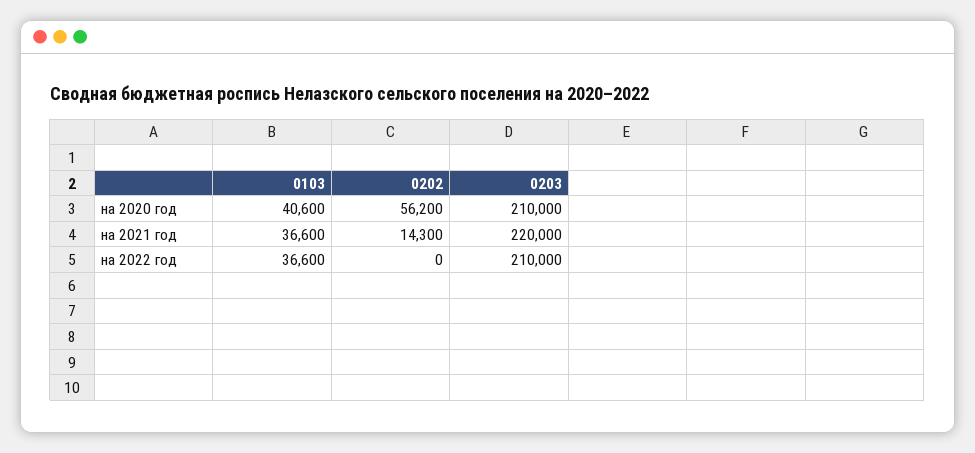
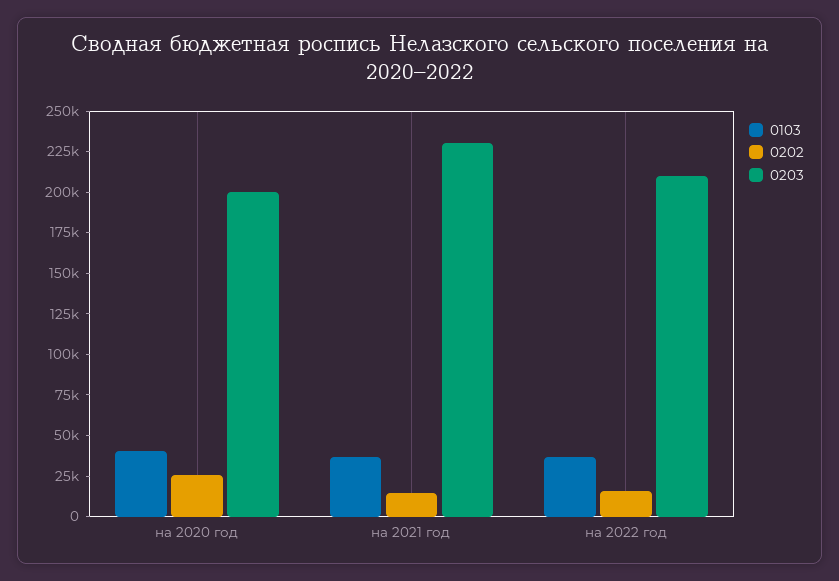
0202, на 2020 год: 56200 -> 25000
0203, на 2020 год: 210000 -> 200000
0203, на 2021 год: 220000 -> 230000
0202, на 2022 год: 0 -> 15000

